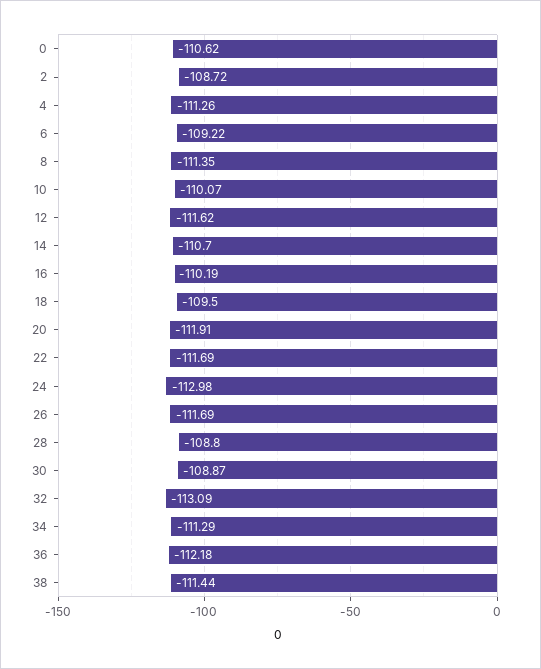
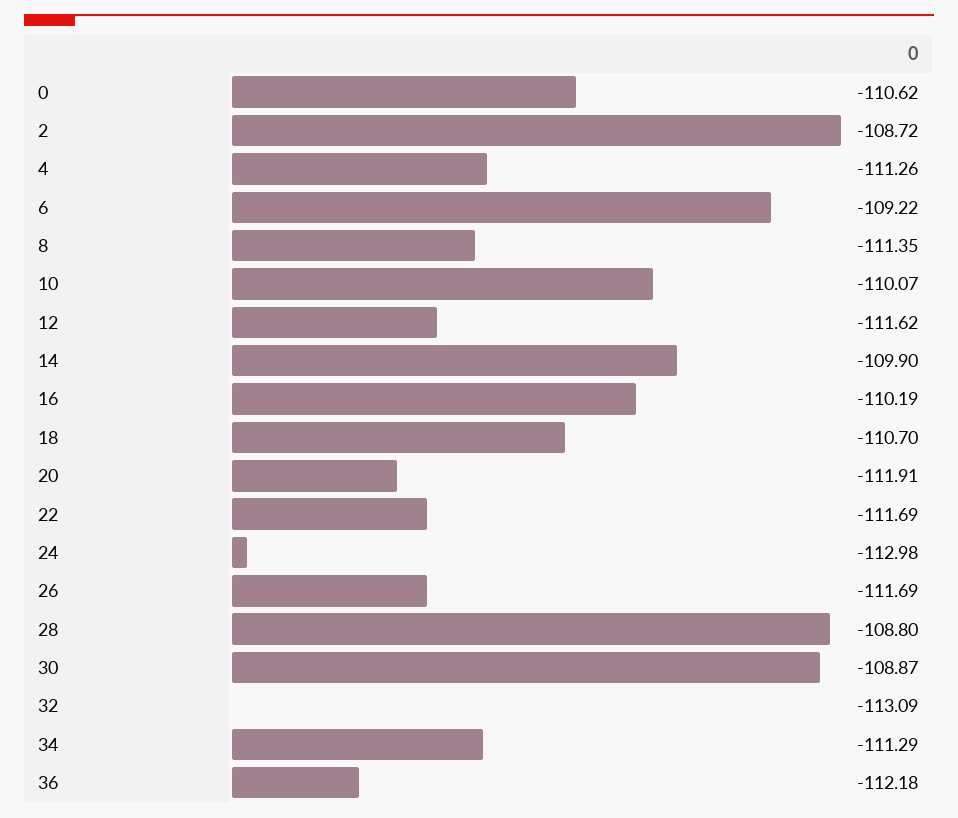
14: -110.7 -> -109.9
18: -109.5 -> -110.7
38: -111.44 -> none

